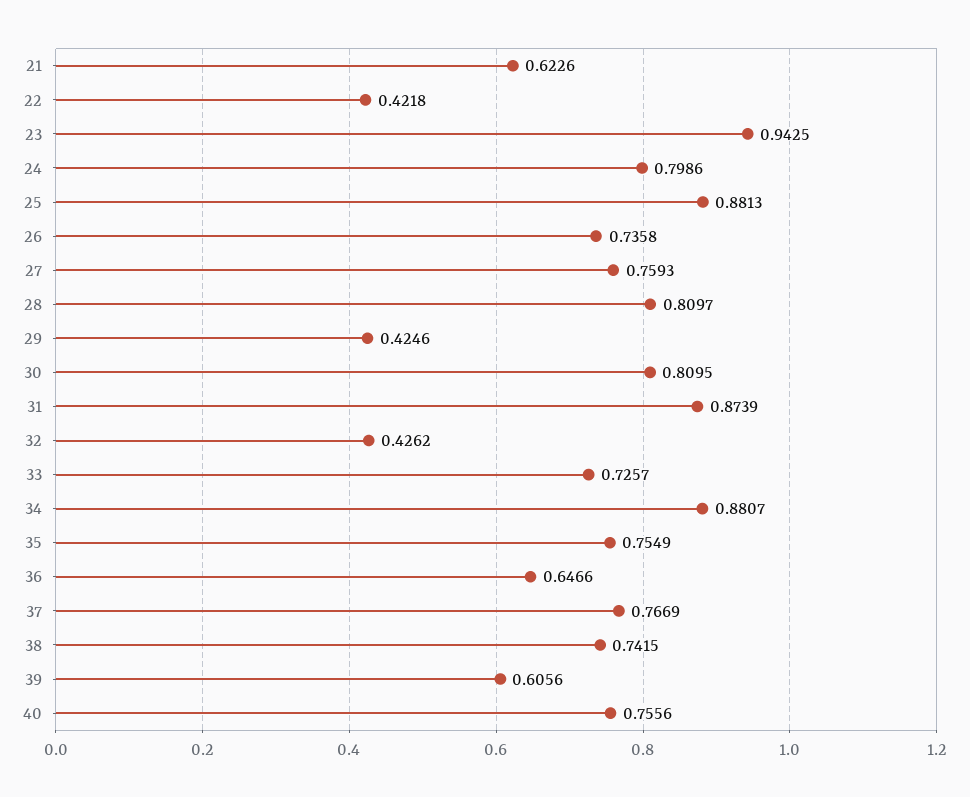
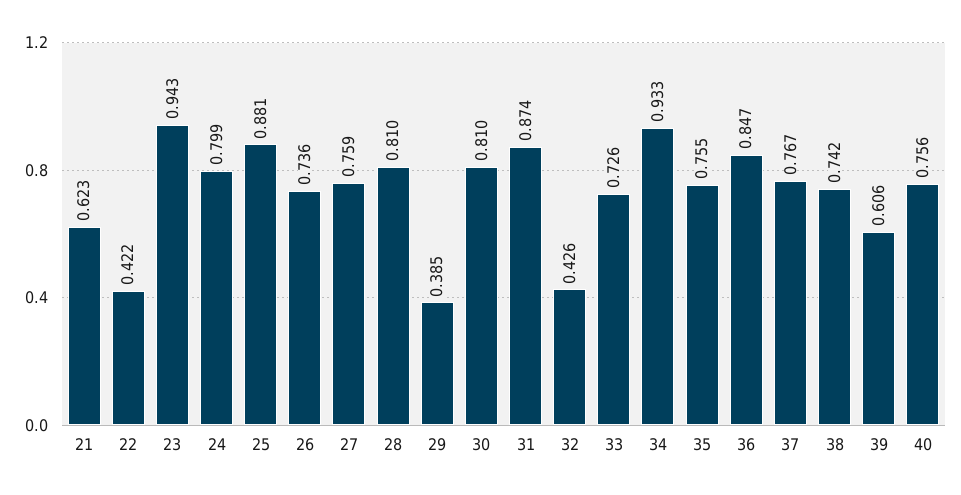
29: 0.4246 -> 0.385
34: 0.8807 -> 0.933
36: 0.6466 -> 0.847

